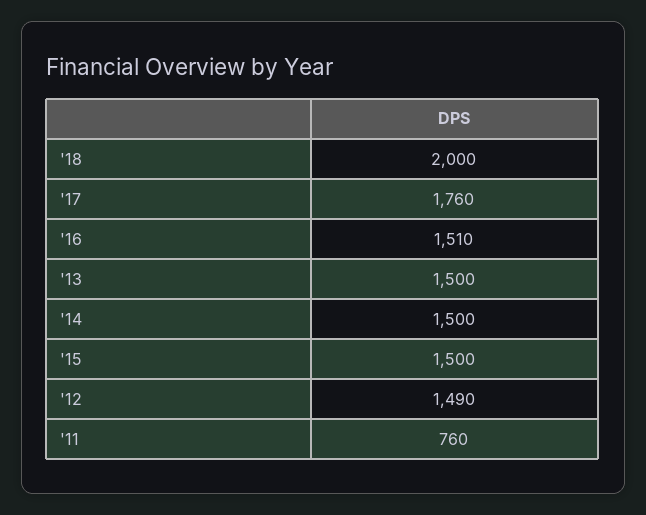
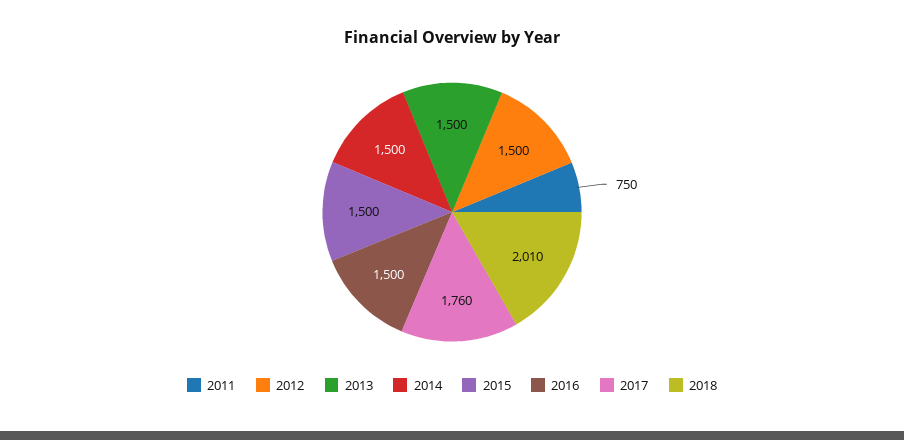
'18: 2000 -> 2010
'16: 1510 -> 1500
'12: 1490 -> 1500
'11: 760 -> 750

